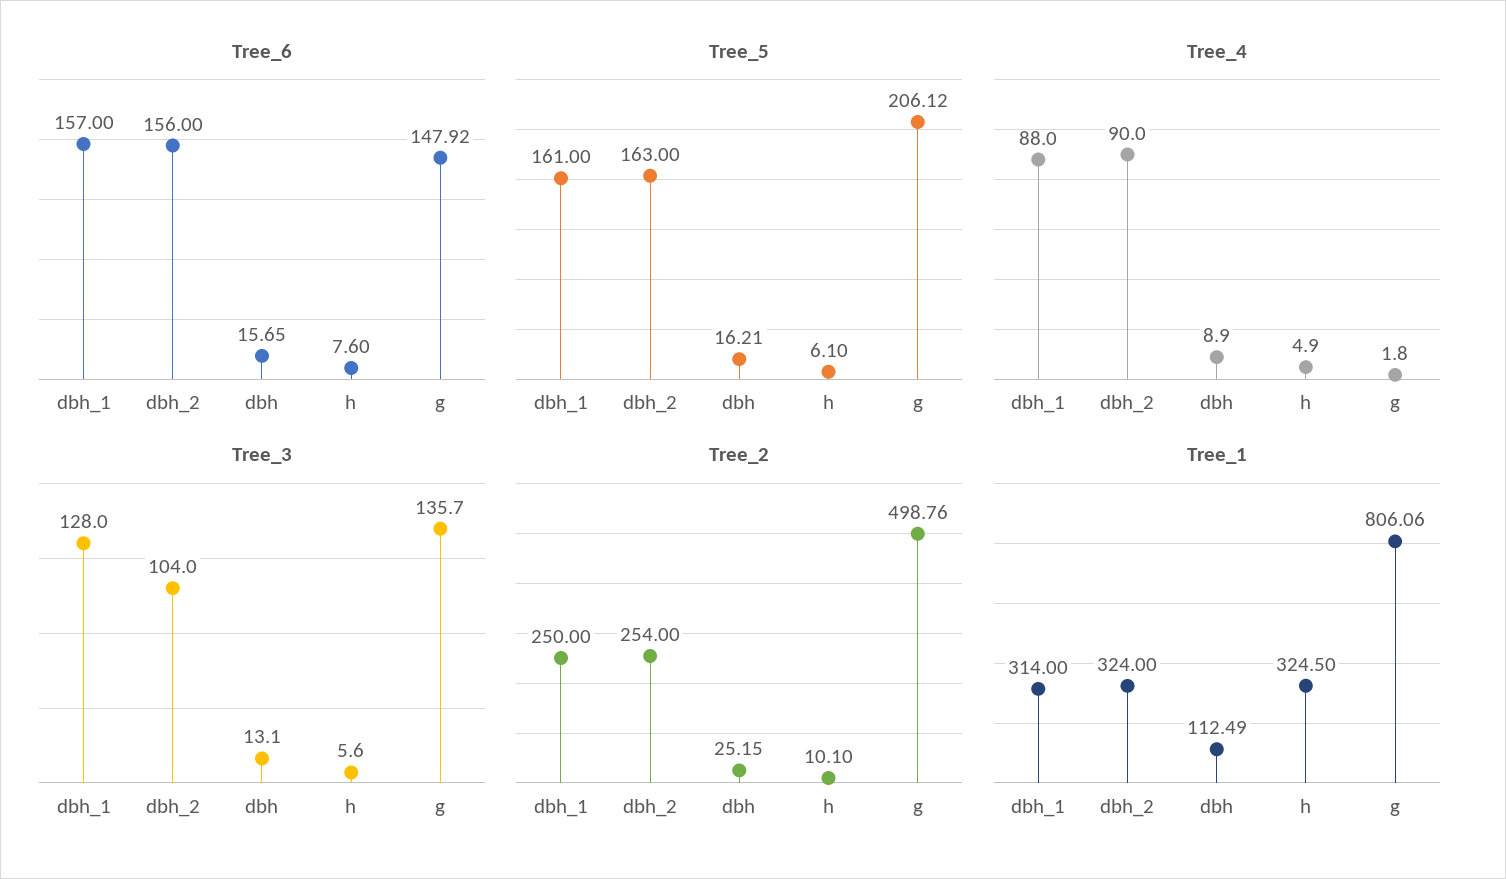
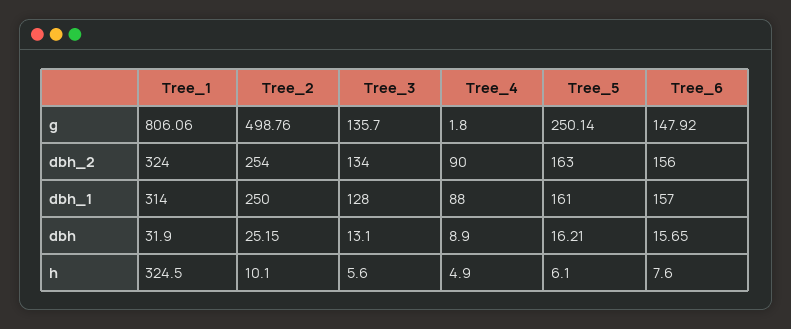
Tree_5, g: 206.12 -> 250.14
Tree_3, dbh_2: 104 -> 134
Tree_1, dbh: 112.49 -> 31.9

